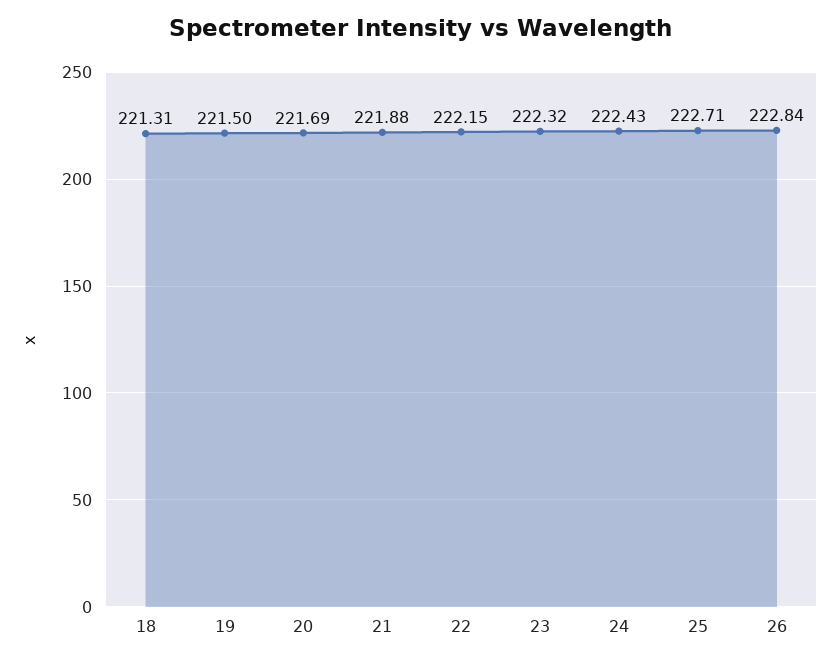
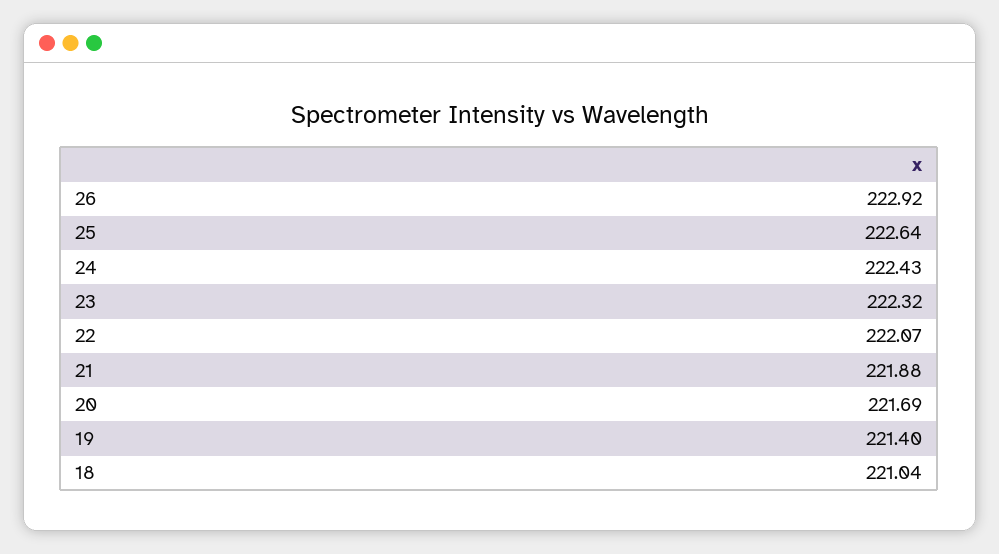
18: 221.31 -> 221.04
19: 221.5 -> 221.4
22: 222.15 -> 222.07
25: 222.71 -> 222.64
26: 222.84 -> 222.92

